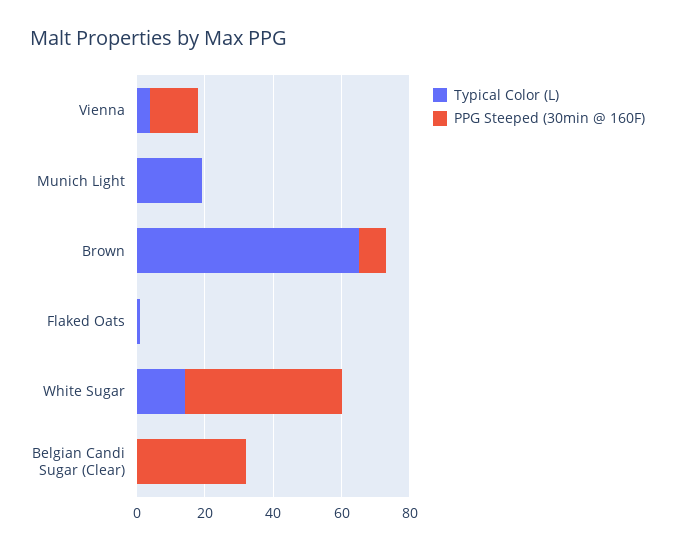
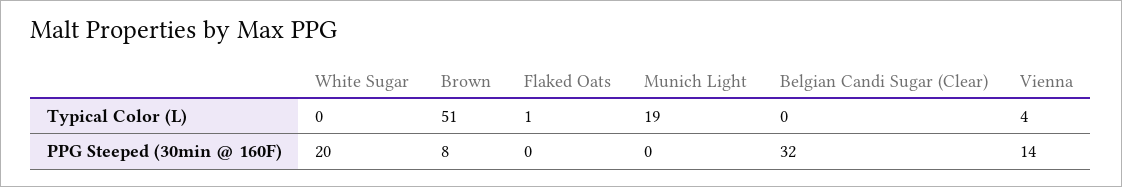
Typical Color (L), Brown: 65 -> 51
Typical Color (L), White Sugar: 15 -> 0
PPG Steeped (30min @ 160F), White Sugar: 45 -> 20

